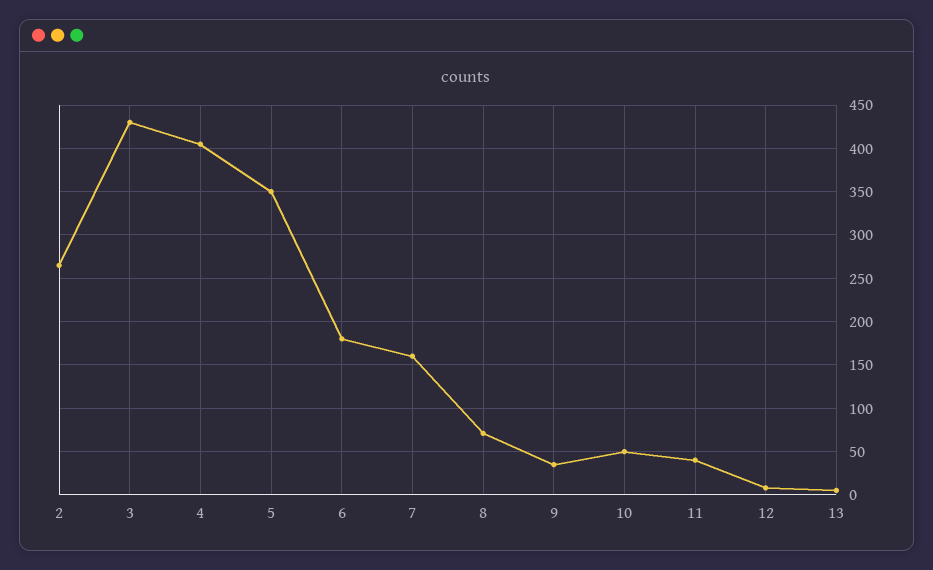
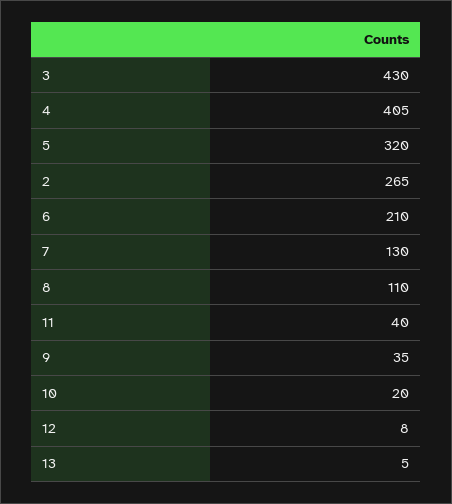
5: 350 -> 320
6: 180 -> 210
7: 160 -> 130
8: 70 -> 110
10: 50 -> 20

